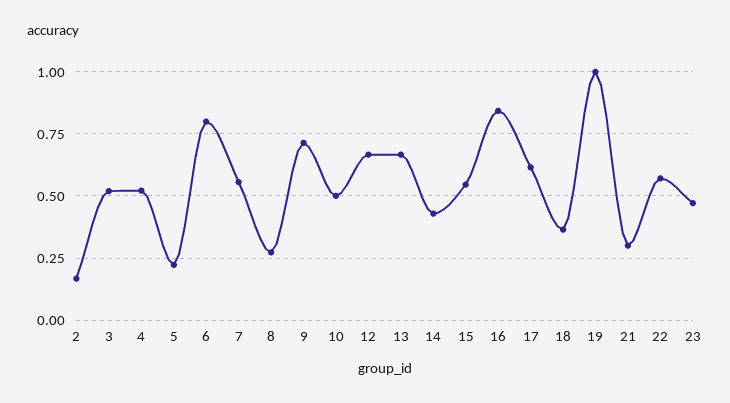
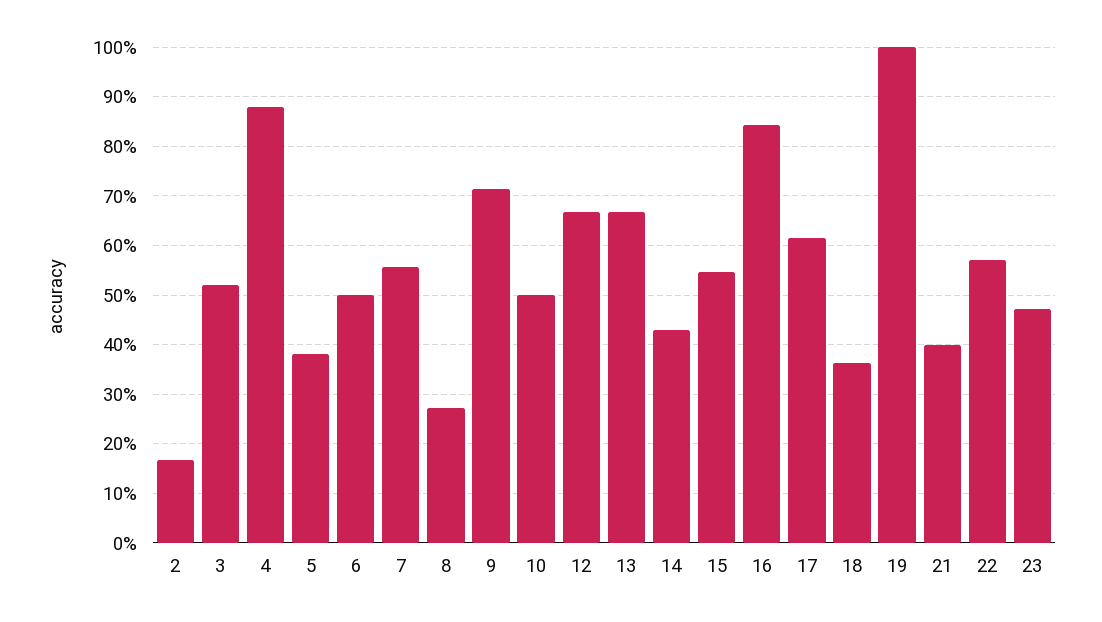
4: 0.525 -> 0.88
5: 0.225 -> 0.38
6: 0.8 -> 0.5
21: 0.3 -> 0.4

